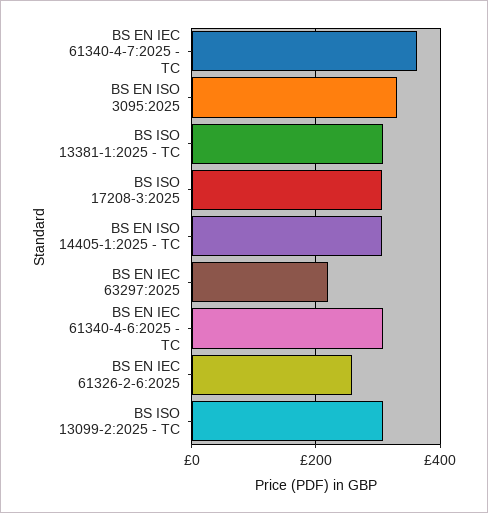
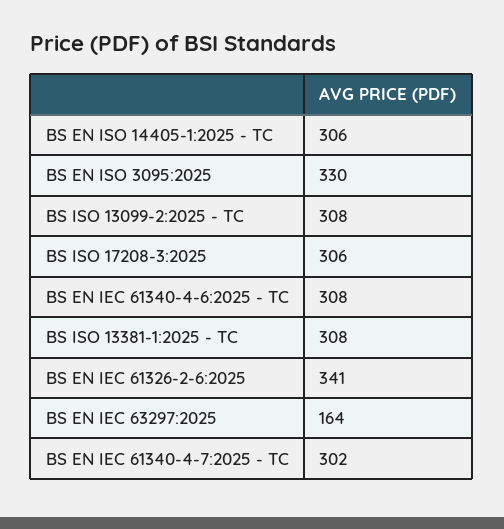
BS EN IEC 61340-4-7:2025 - TC: 360 -> 302
BS EN IEC 63297:2025: 220 -> 164
BS EN IEC 61326-2-6:2025: 260 -> 341

